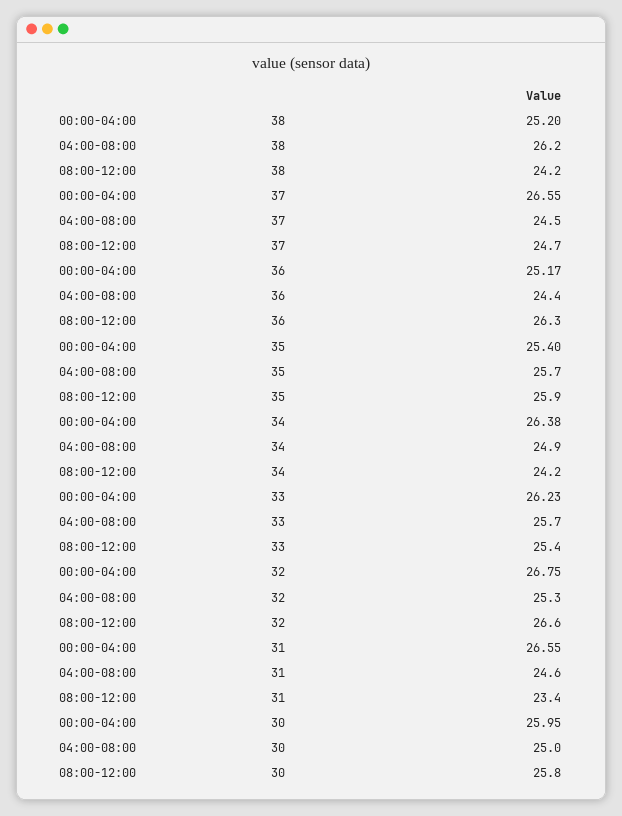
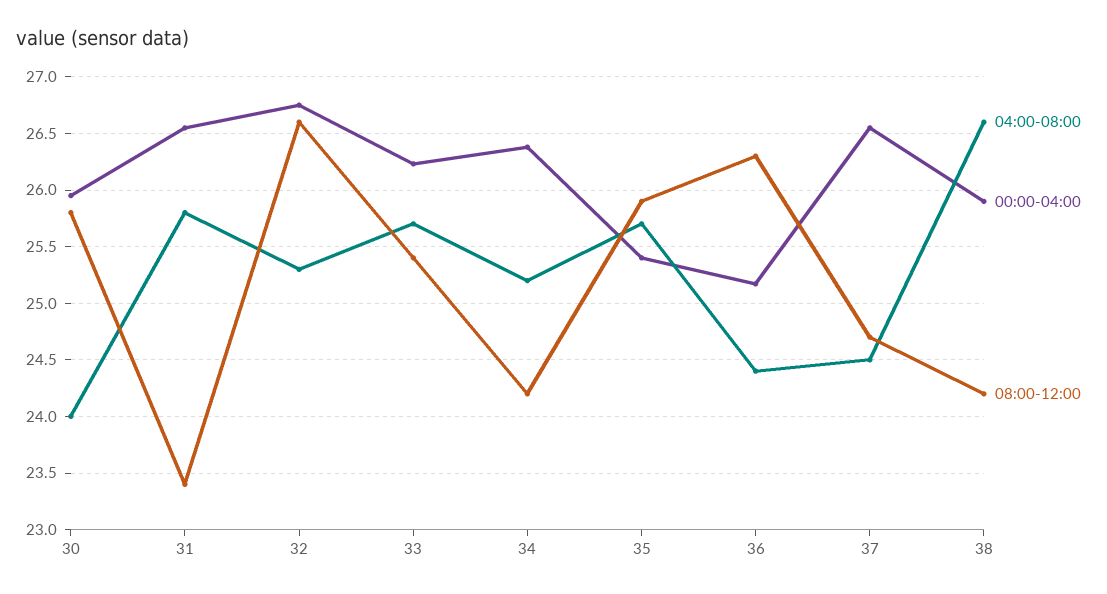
00:00-04:00, 38: 25.2 -> 25.9
04:00-08:00, 38: 26.2 -> 26.6
04:00-08:00, 34: 24.9 -> 25.2
04:00-08:00, 31: 24.6 -> 25.8
04:00-08:00, 30: 25 -> 24

